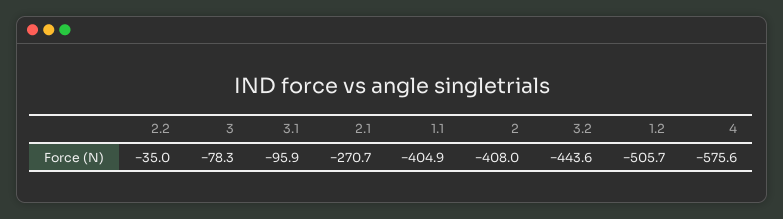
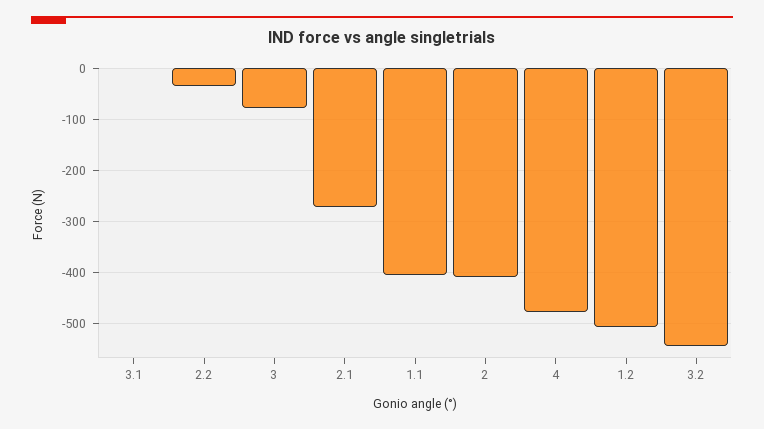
3.1: -95.9 -> 0
3.2: -443.6 -> -540
4: -575.6 -> -480

